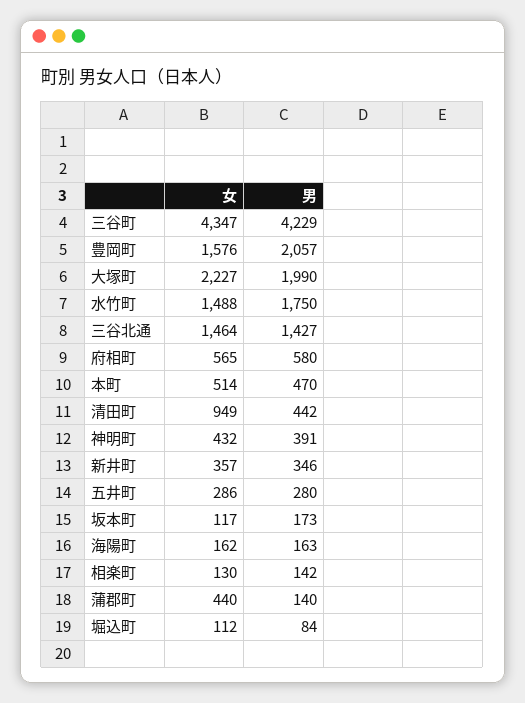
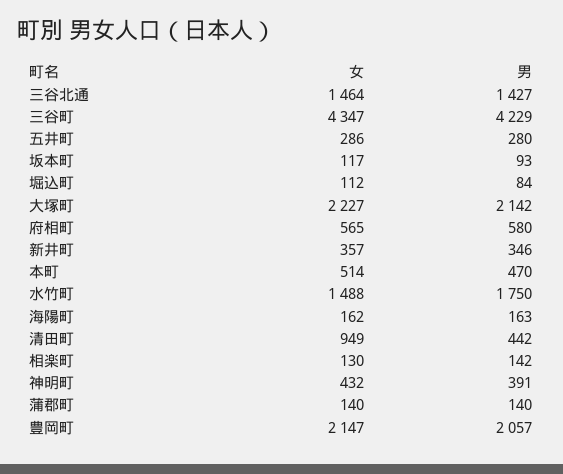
女, 豊岡町: 1576 -> 2147
男, 大塚町: 1990 -> 2142
男, 坂本町: 173 -> 93
女, 蒲郡町: 440 -> 140

